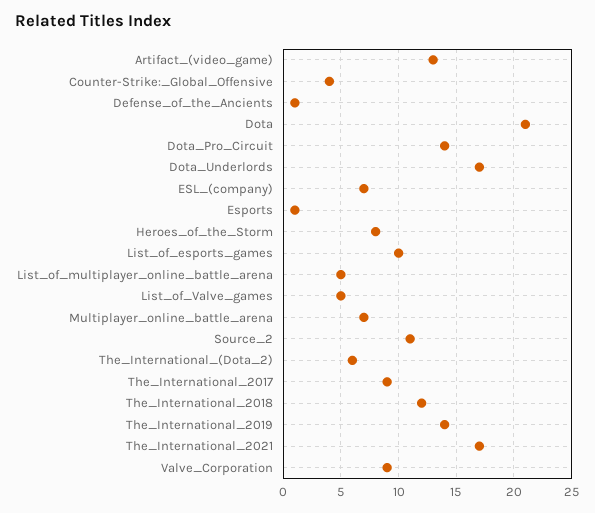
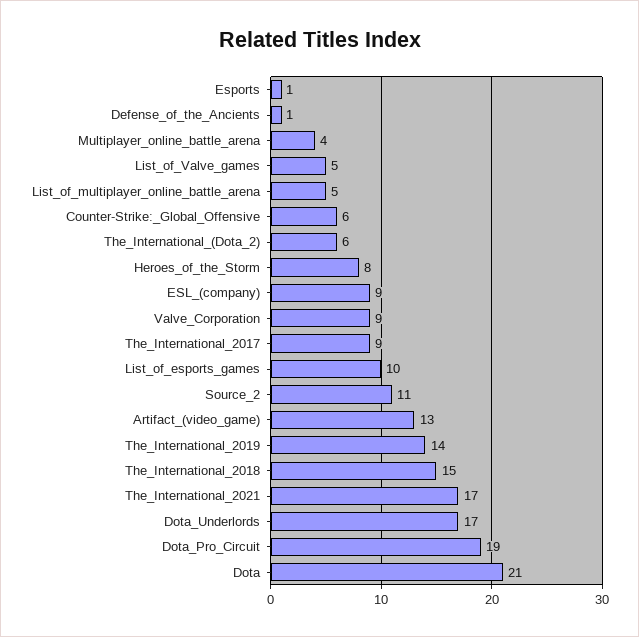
Counter-Strike:_Global_Offensive: 4 -> 6
Dota_Pro_Circuit: 14 -> 19
ESL_(company): 7 -> 9
Multiplayer_online_battle_arena: 7 -> 4
The_International_2018: 12 -> 15

